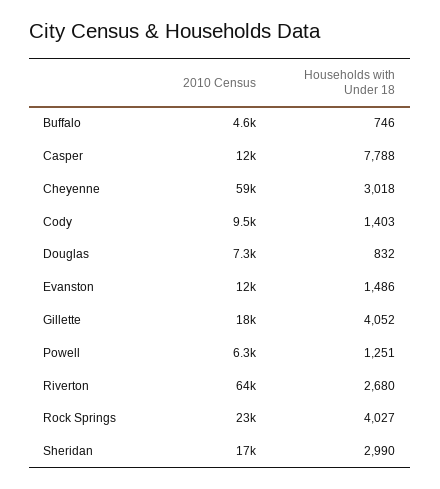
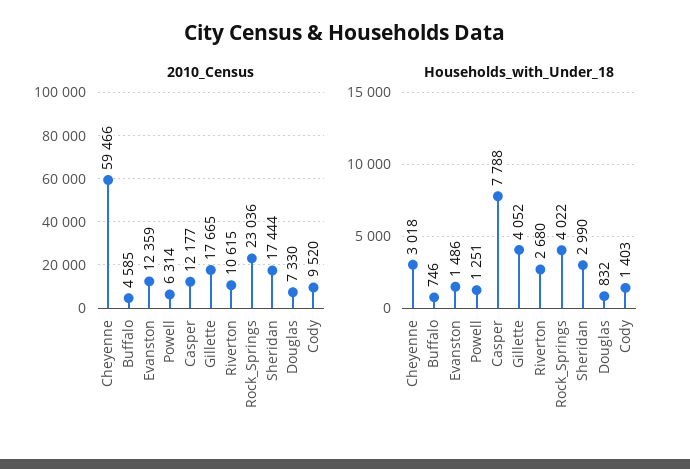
2010 Census, Riverton: 64000 -> 10615
Households with Under 18, Rock Springs: 4027 -> 4022

